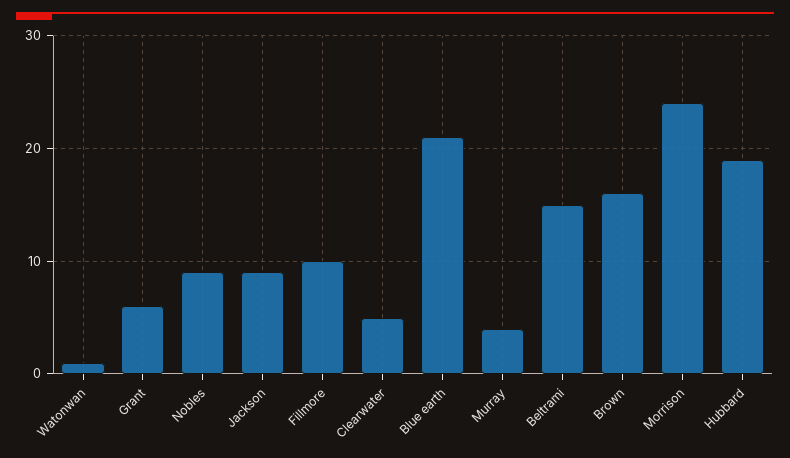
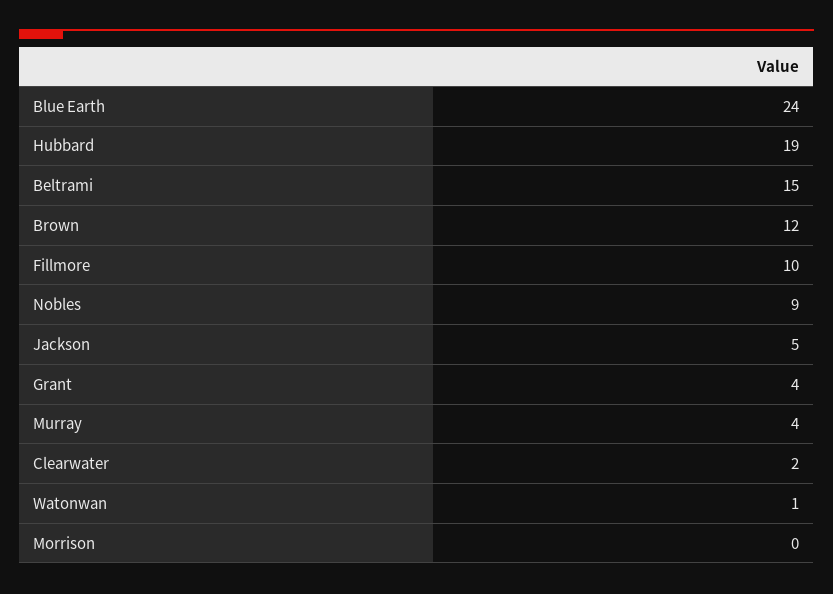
Grant: 6 -> 4
Jackson: 9 -> 5
Clearwater: 5 -> 2
Blue earth: 21 -> 24
Brown: 16 -> 12
Morrison: 24 -> 0

